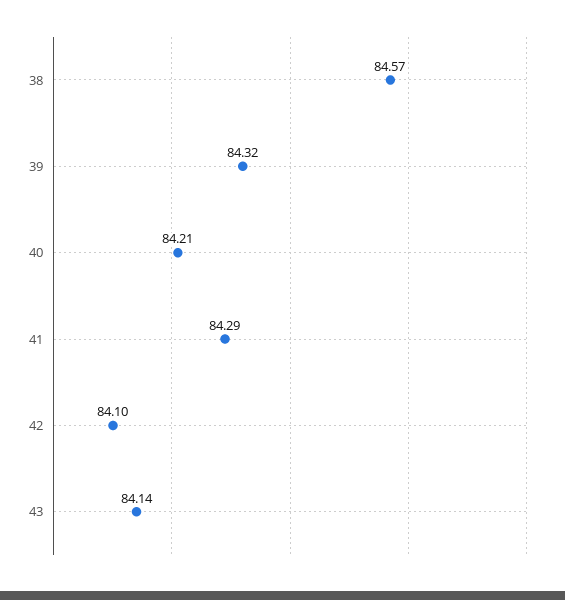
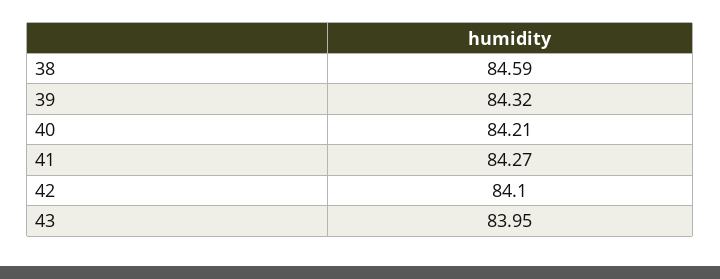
38: 84.57 -> 84.59
41: 84.29 -> 84.27
43: 84.14 -> 83.95

